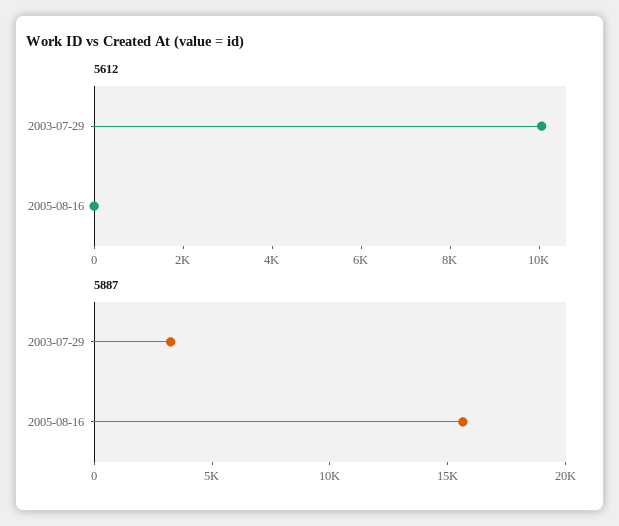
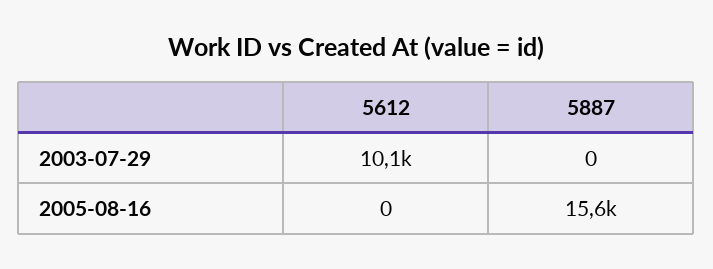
5887, 2003-07-29: 3000 -> 0

